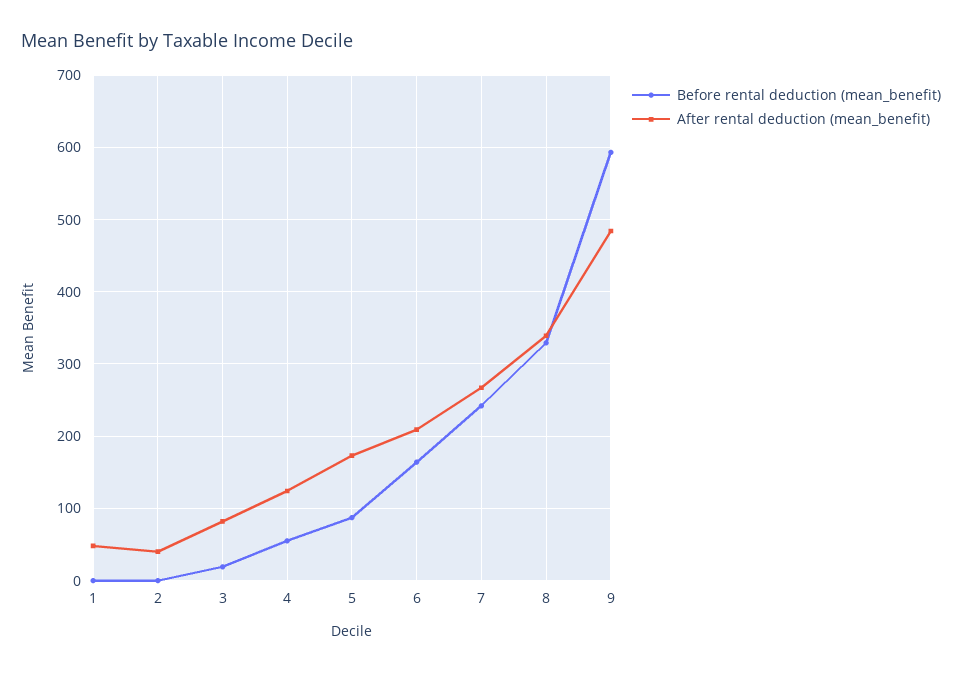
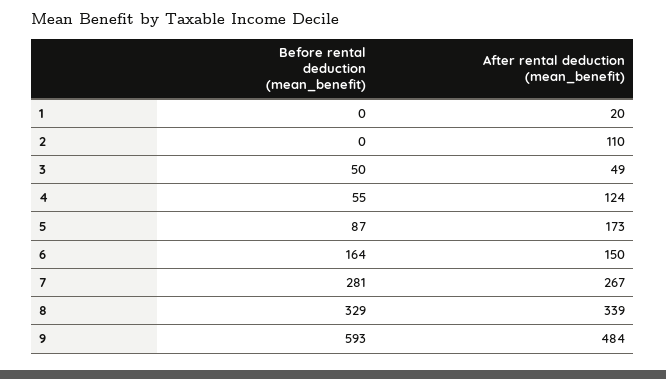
After rental deduction (mean_benefit), 1: 50 -> 20
After rental deduction (mean_benefit), 2: 40 -> 110
Before rental deduction (mean_benefit), 3: 20 -> 50
After rental deduction (mean_benefit), 3: 80 -> 49
After rental deduction (mean_benefit), 6: 210 -> 150
Before rental deduction (mean_benefit), 7: 240 -> 281

